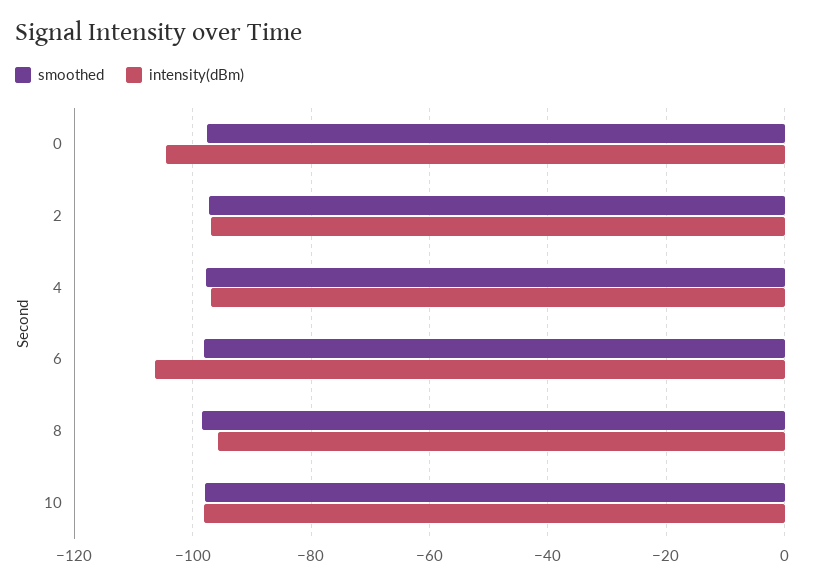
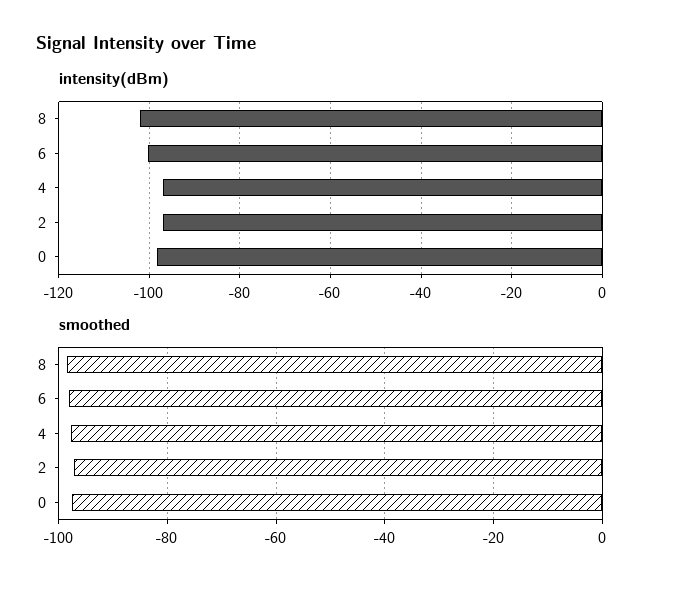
intensity(dBm), 0: -104 -> -98
intensity(dBm), 6: -106 -> -100
intensity(dBm), 8: -96 -> -102
smoothed, 10: -98 -> none
intensity(dBm), 10: -98 -> none

